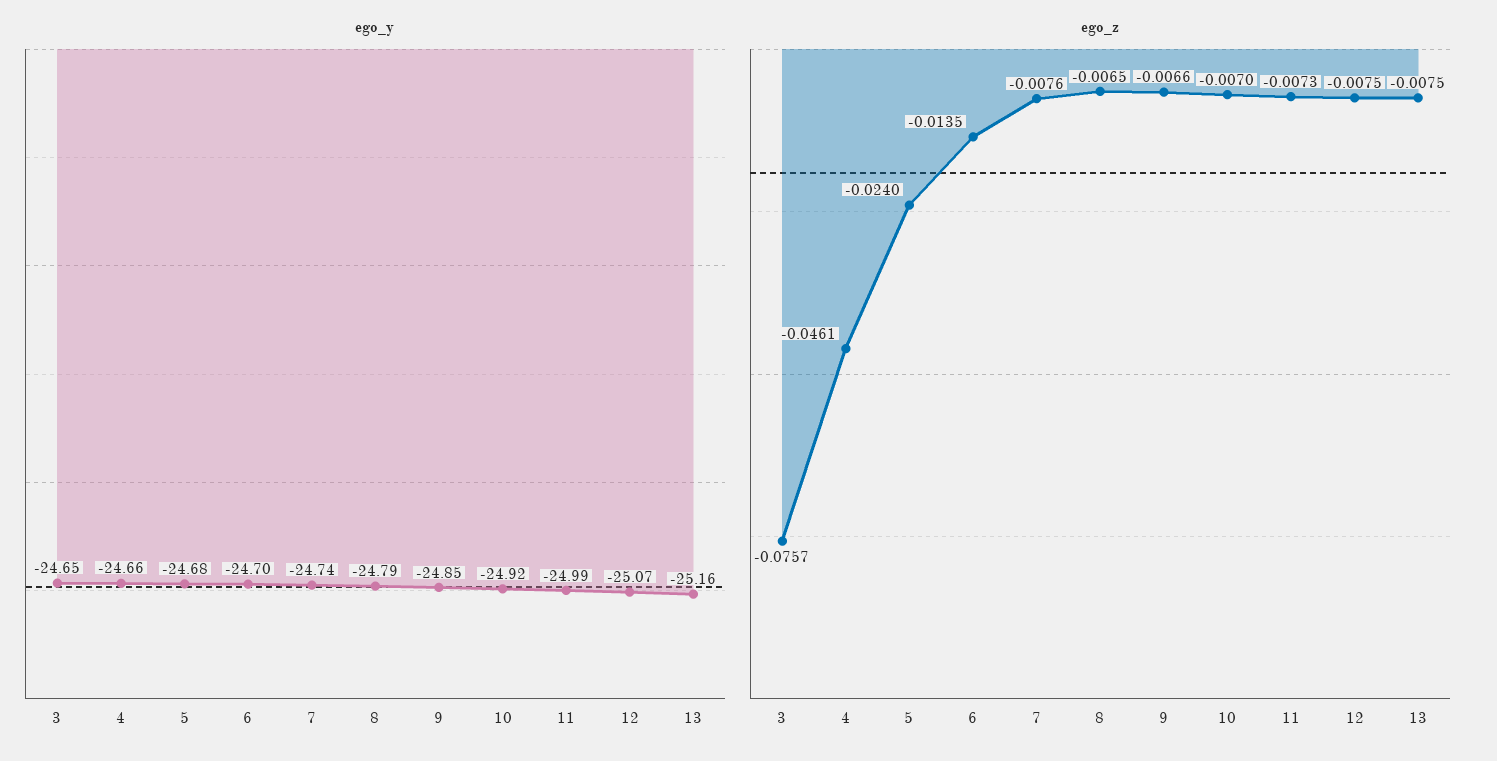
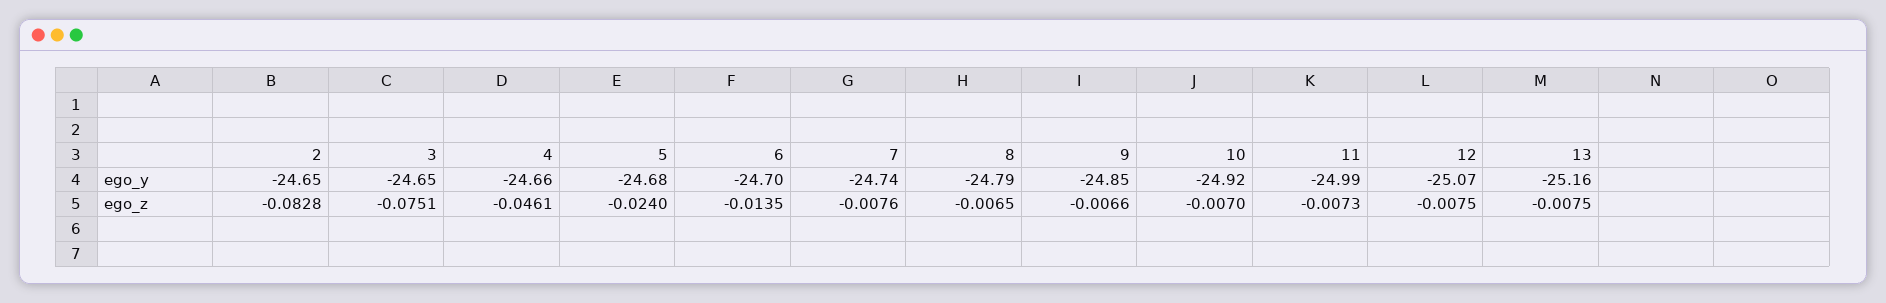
ego_z, 3: -0.0757 -> -0.0751
ego_y, 2: none -> -24.65
ego_z, 2: none -> -0.0828

